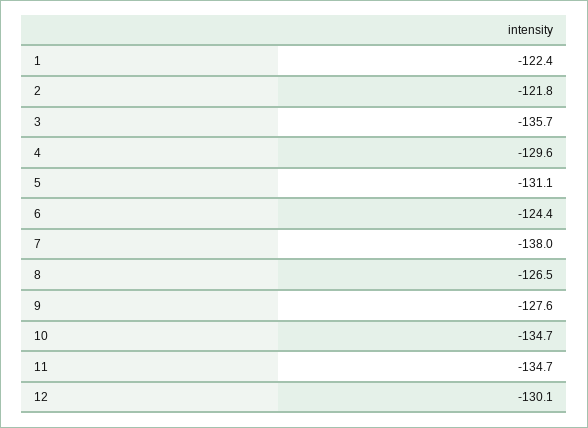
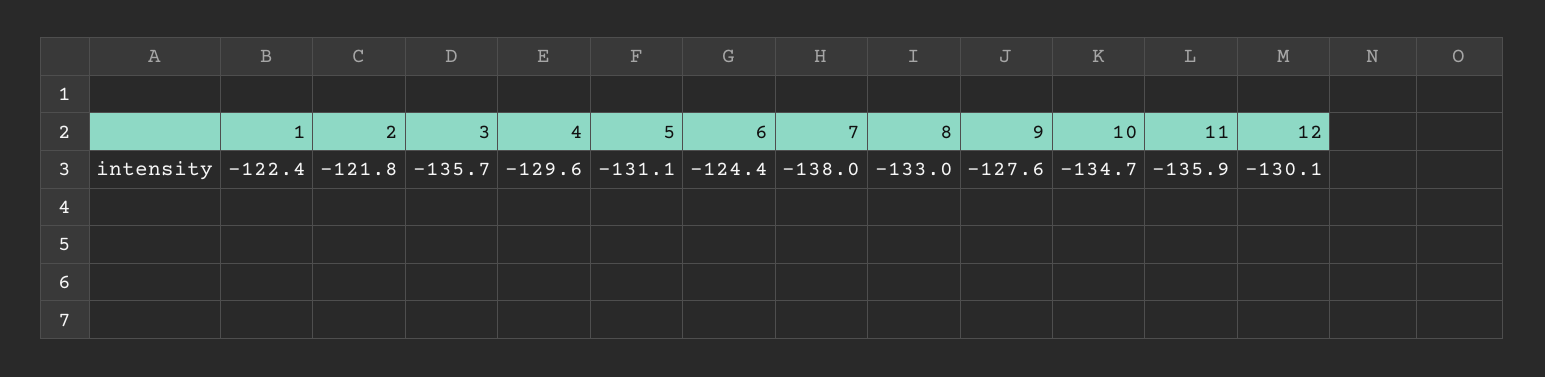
8: -126.5 -> -133
11: -134.7 -> -135.9

